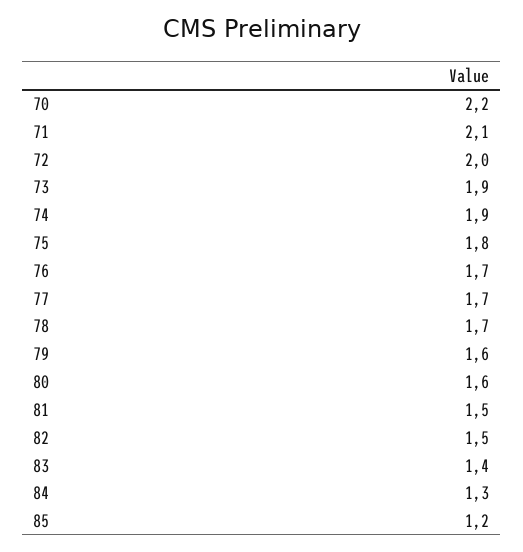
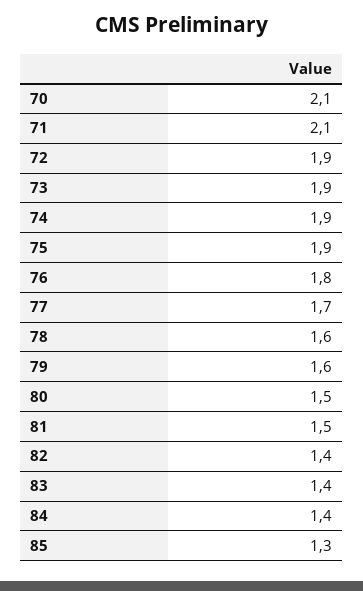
70: 2.2 -> 2.1
72: 2 -> 1.9
75: 1.8 -> 1.9
76: 1.7 -> 1.8
78: 1.7 -> 1.6
80: 1.6 -> 1.5
82: 1.5 -> 1.4
84: 1.3 -> 1.4
85: 1.2 -> 1.3

